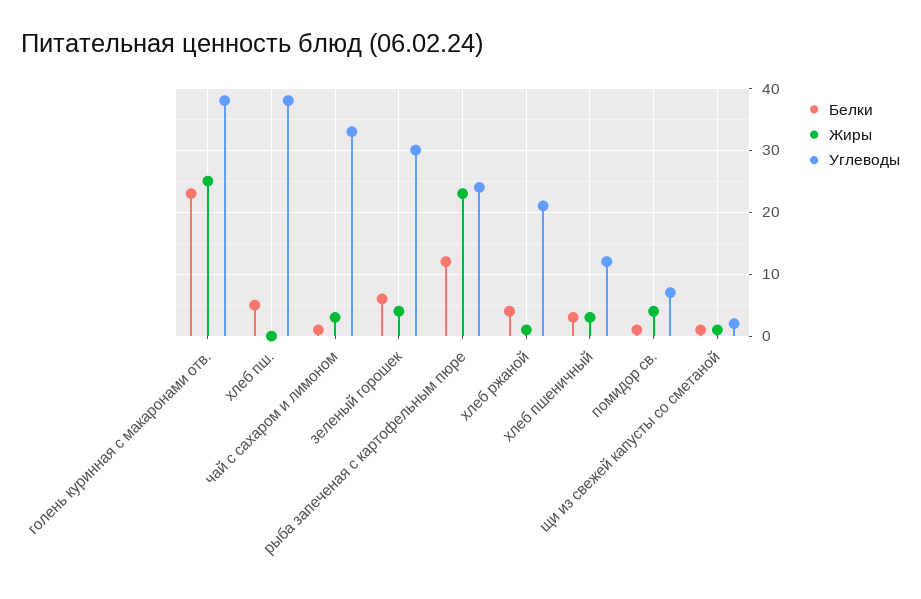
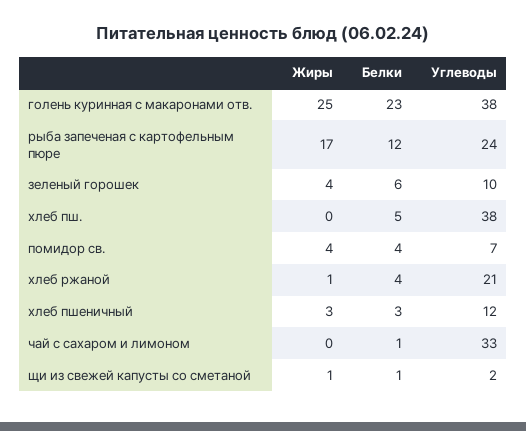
Жиры, чай с сахаром и лимоном: 3 -> 0
Углеводы, зеленый горошек: 30 -> 10
Жиры, рыба запеченая с картофельным пюре: 23 -> 17
Белки, помидор св.: 1 -> 4

